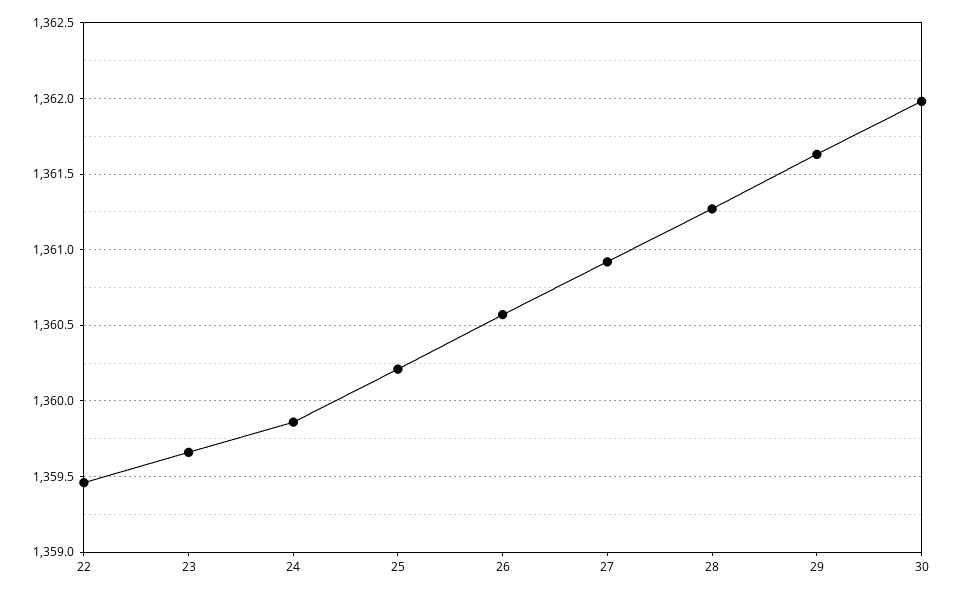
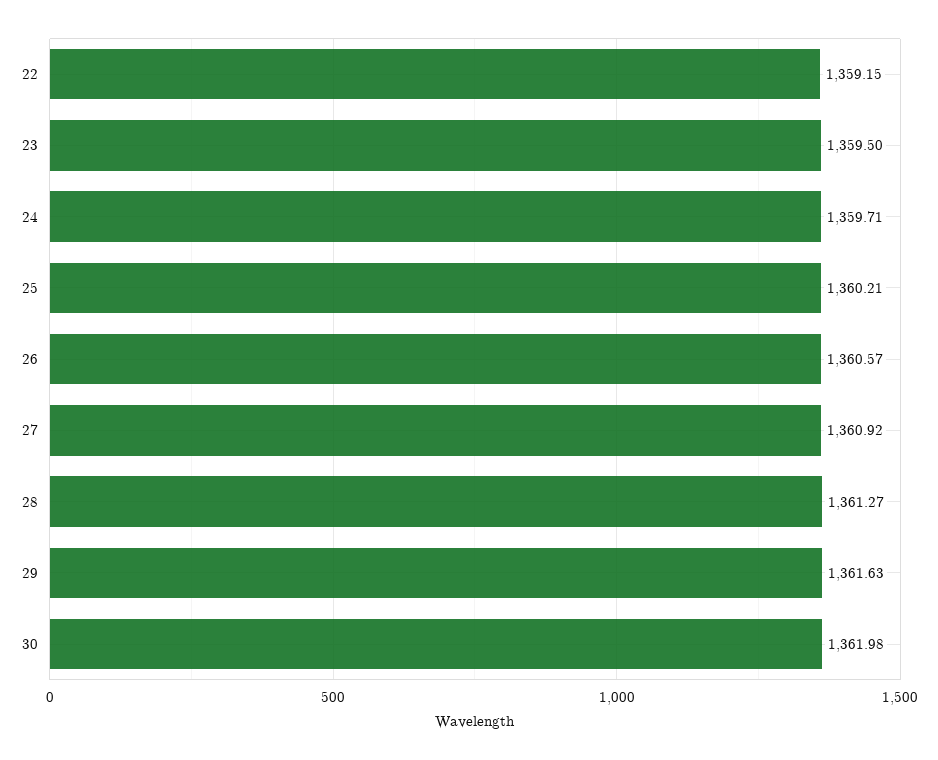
22: 1359.45 -> 1359.15
23: 1359.65 -> 1359.5
24: 1359.85 -> 1359.71

